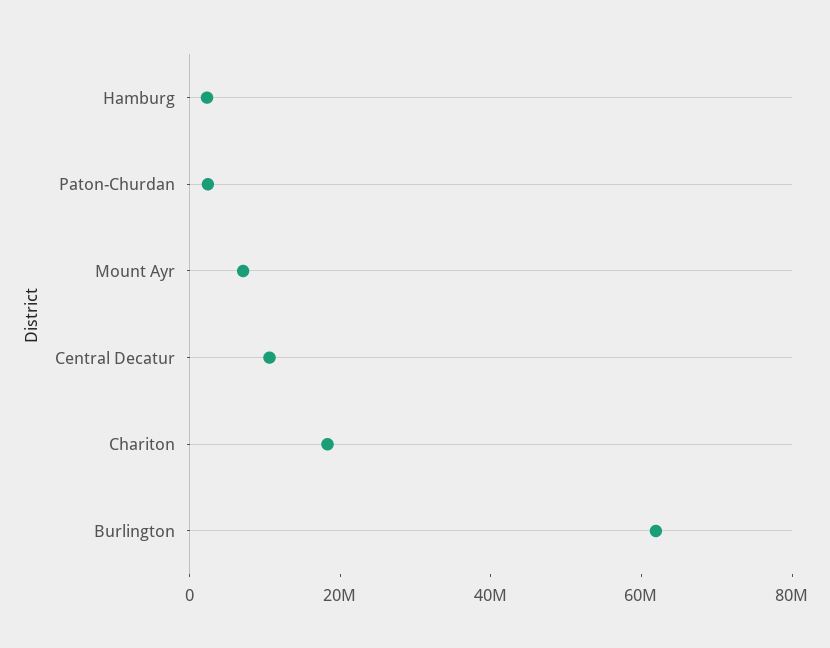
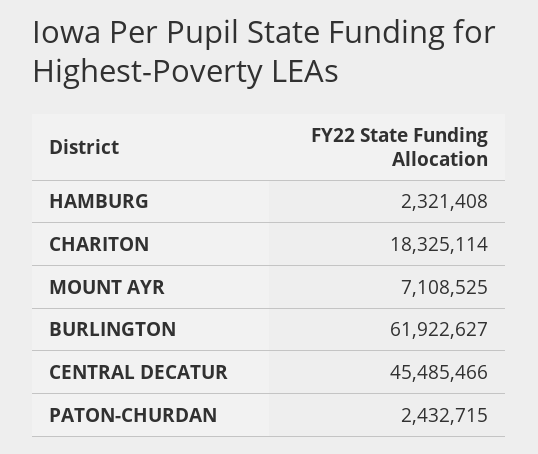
Central Decatur: 10000000 -> 45485466

